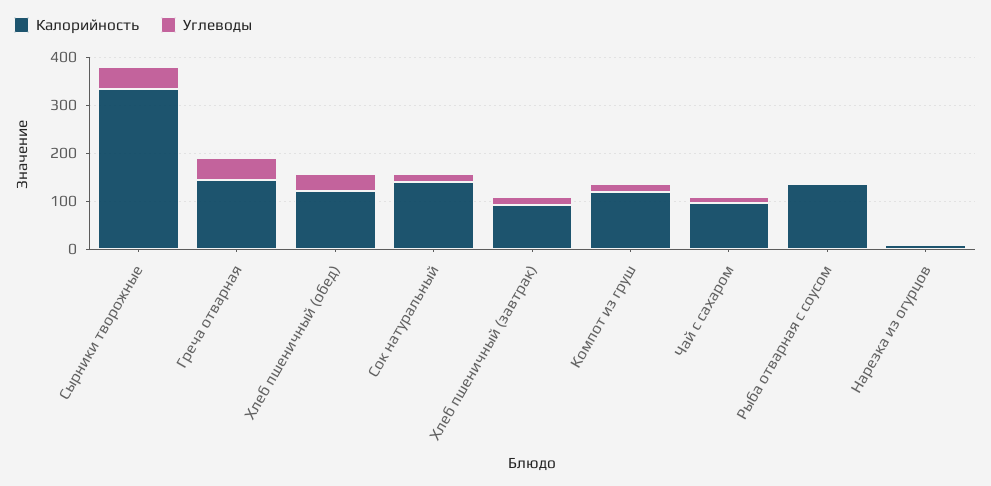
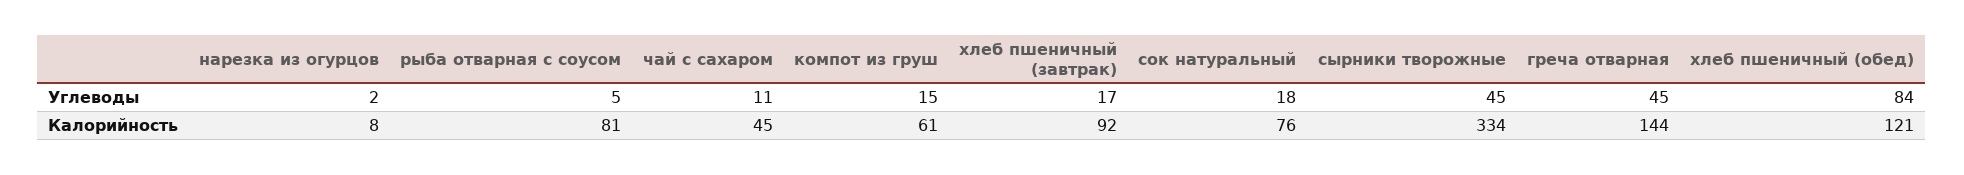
Углеводы, Хлеб пшеничный (обед): 40 -> 84
Калорийность, Сок натуральный: 140 -> 76
Калорийность, Компот из груш: 120 -> 61
Калорийность, Чай с сахаром: 100 -> 45
Калорийность, Рыба отварная с соусом: 140 -> 81

